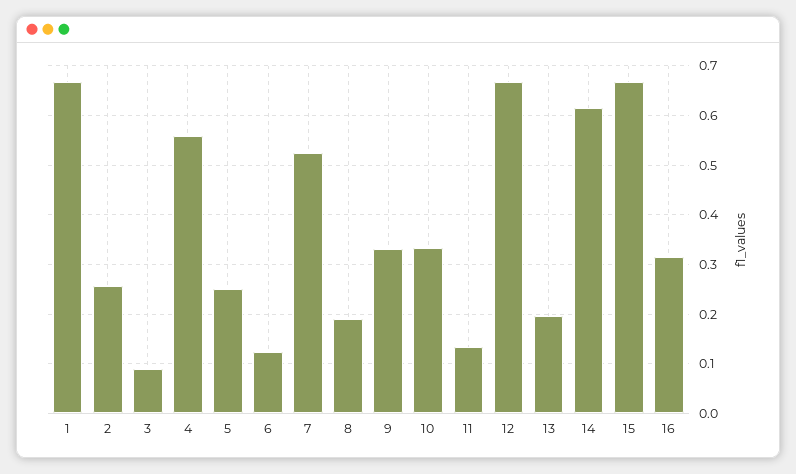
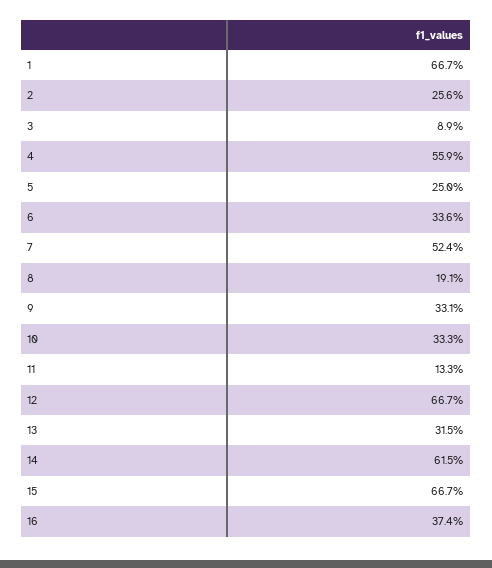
6: 0.12 -> 0.336
13: 0.2 -> 0.315
16: 0.32 -> 0.374

